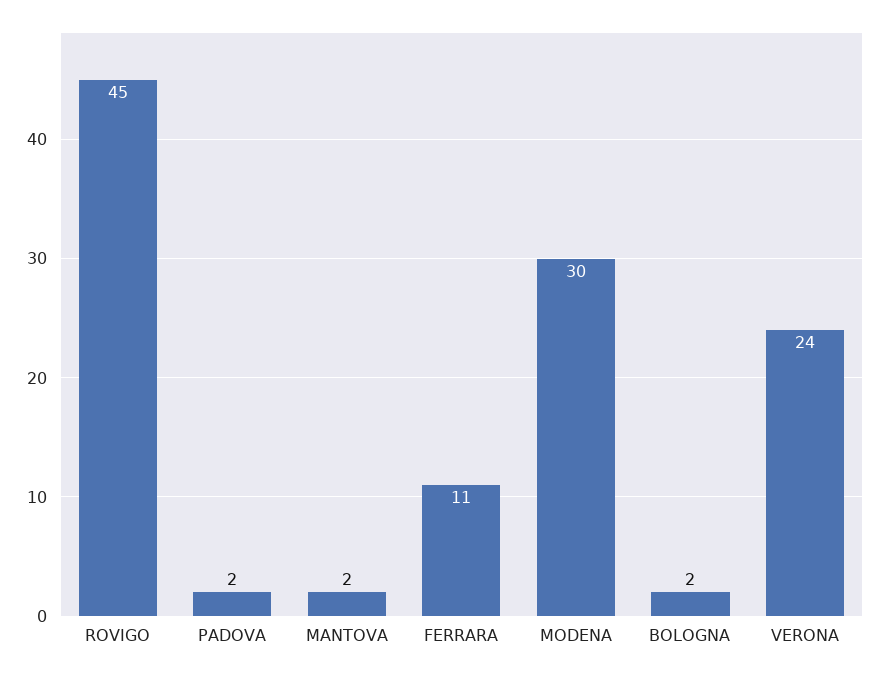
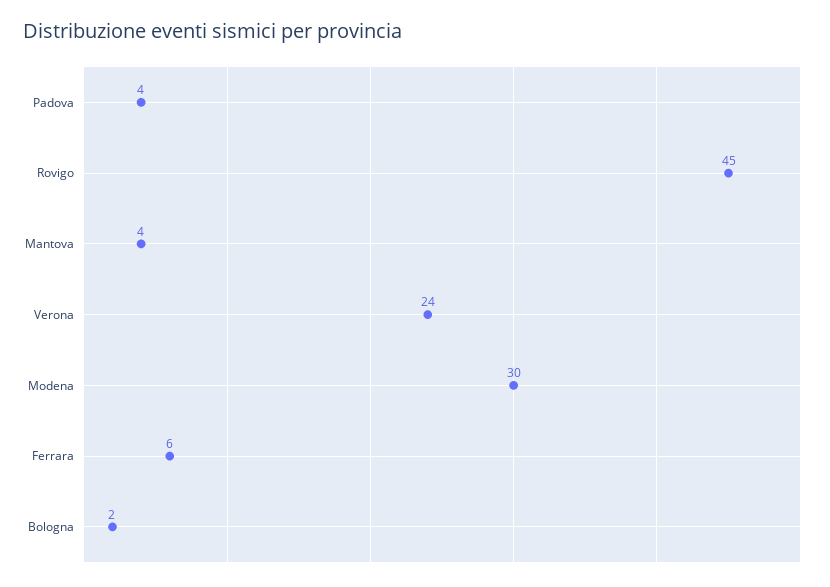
PADOVA: 2 -> 4
MANTOVA: 2 -> 4
FERRARA: 11 -> 6

